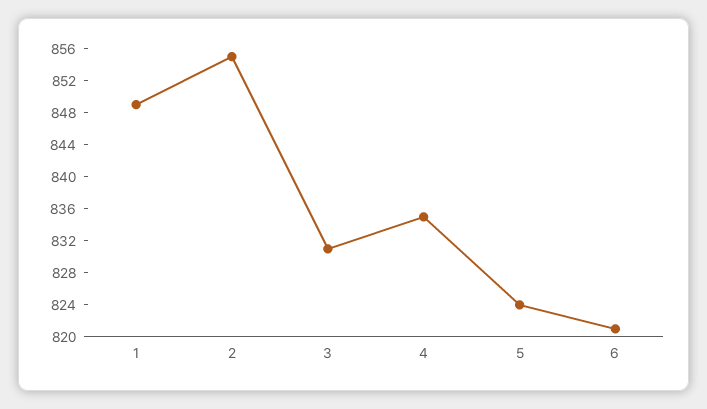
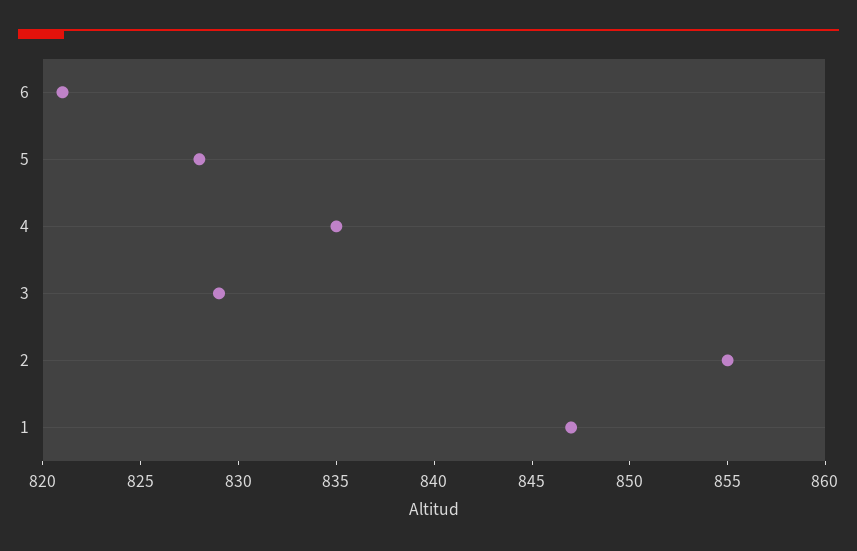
1: 849 -> 847
3: 831 -> 829
5: 824 -> 828

